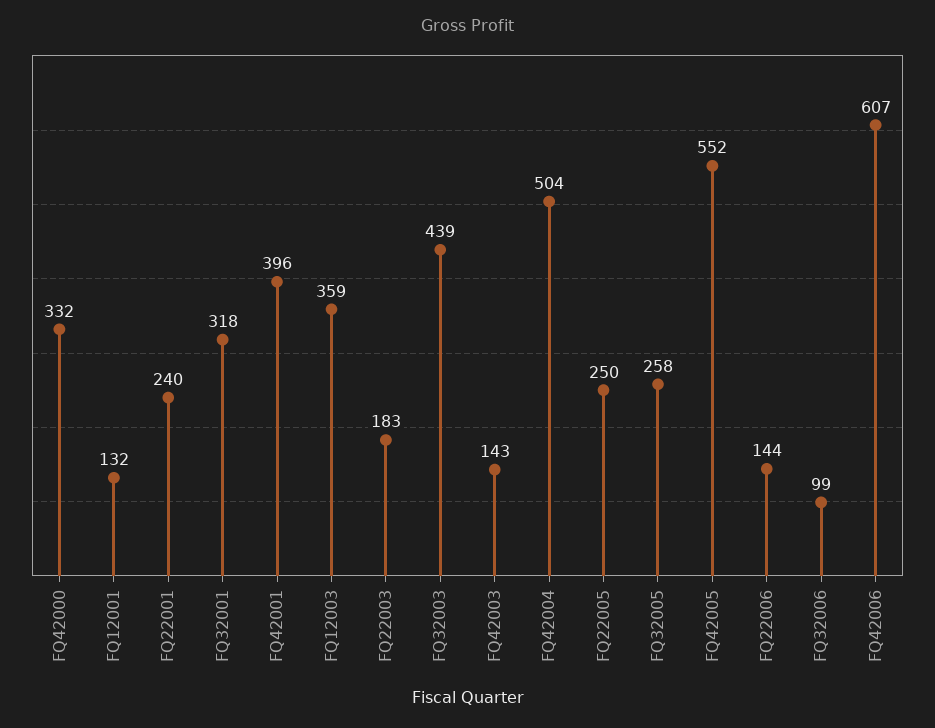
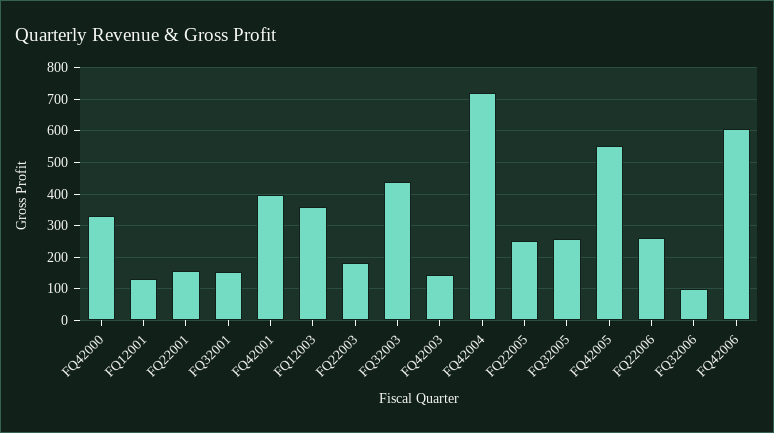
FQ22001: 240 -> 160
FQ32001: 318 -> 160
FQ42004: 504 -> 720
FQ22006: 144 -> 260

